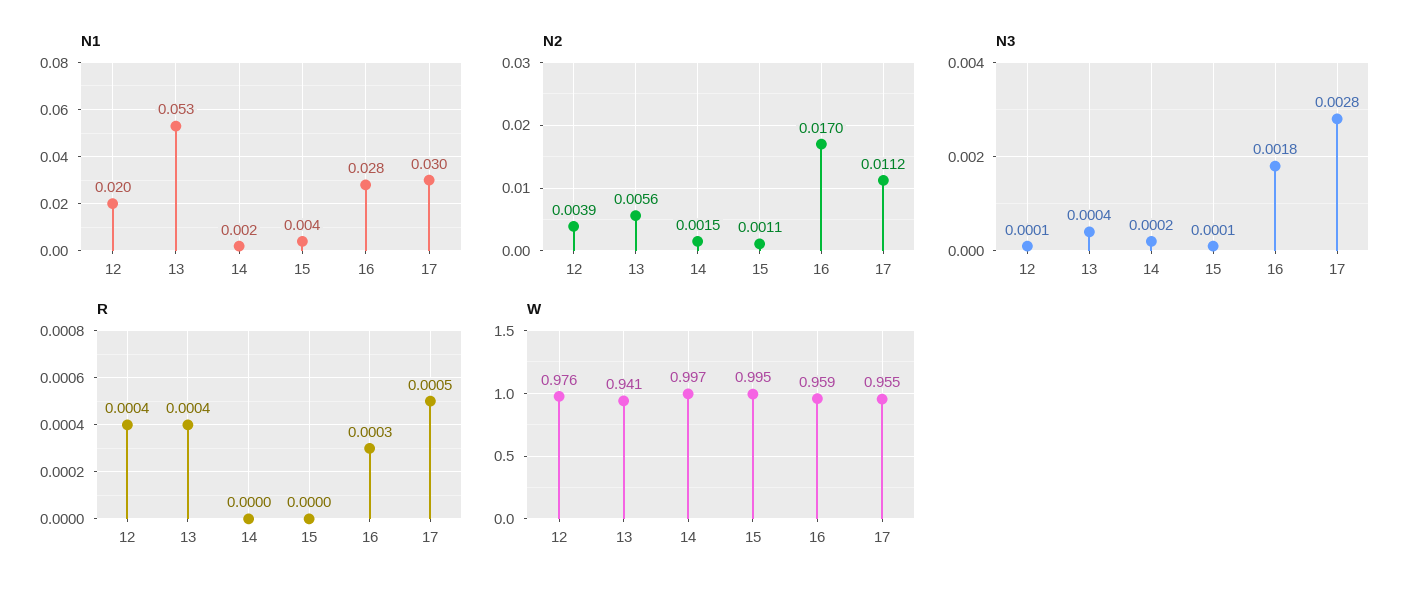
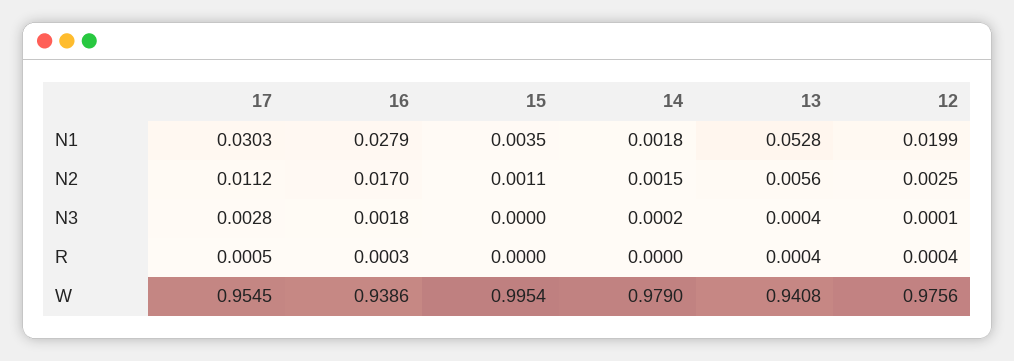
N2, 12: 0.0039 -> 0.0025
N3, 15: 0.0001 -> 0
W, 14: 0.997 -> 0.979
W, 16: 0.959 -> 0.9386

